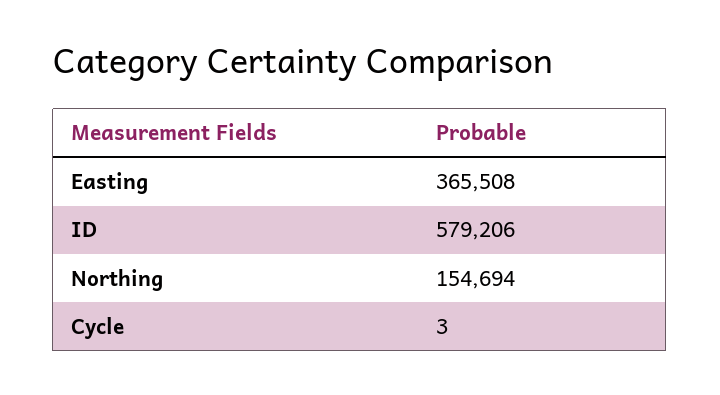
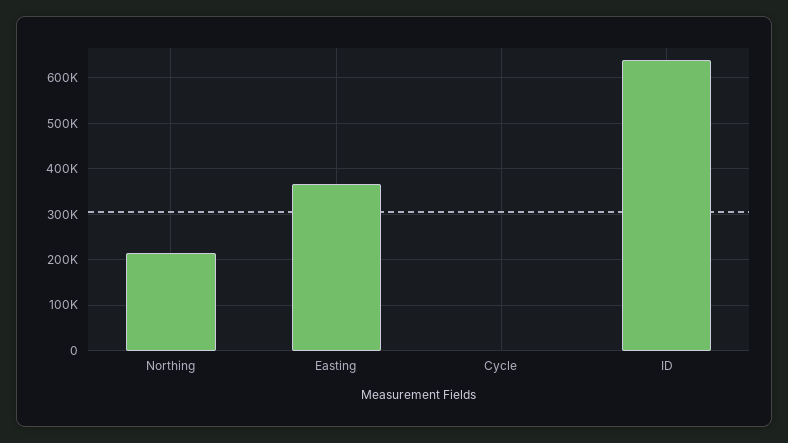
ID: 579206 -> 640000
Northing: 154694 -> 220000

